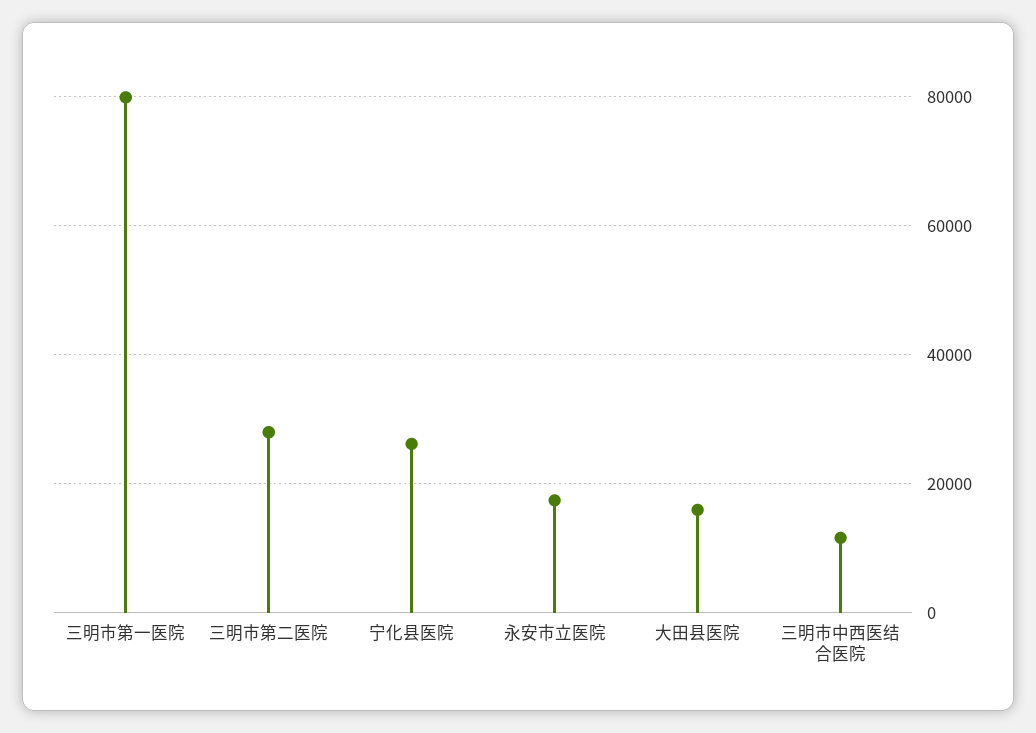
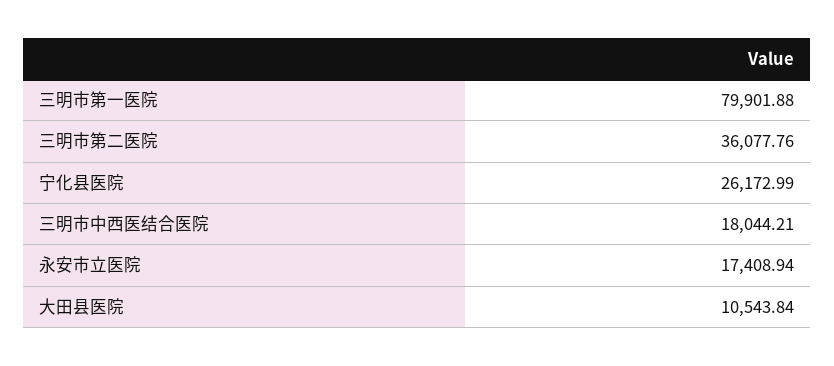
三明市第二医院: 28000 -> 36077.76
大田县医院: 16000 -> 10543.84
三明市中西医结合医院: 12000 -> 18044.21

